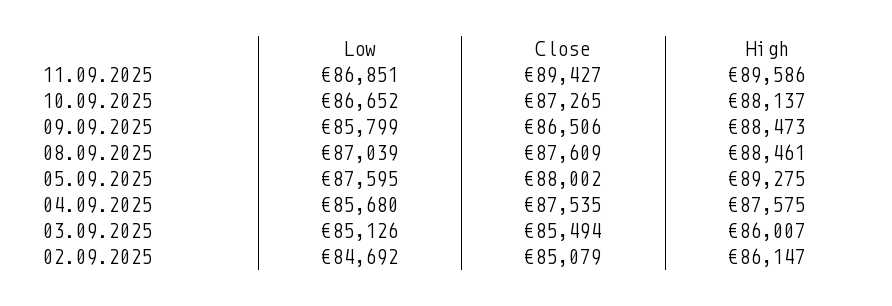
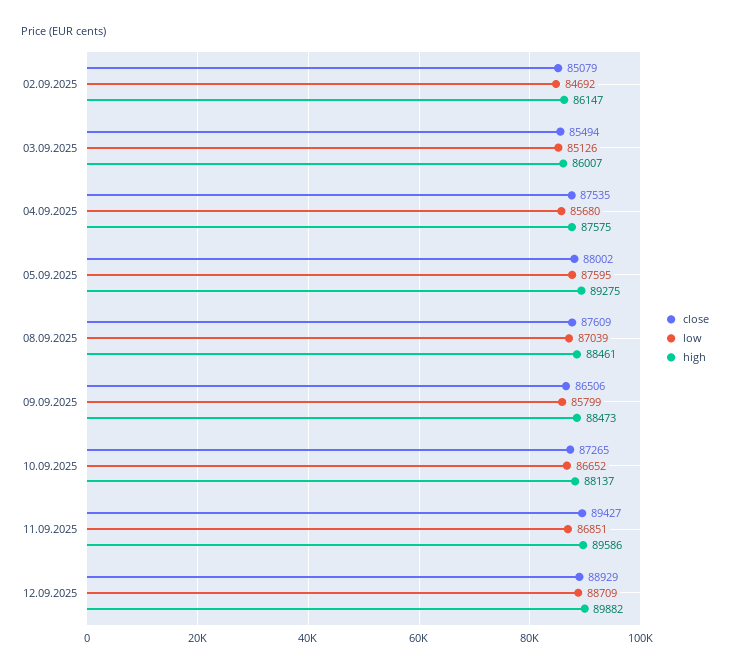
Close, 12.09.2025: none -> 88929
Low, 12.09.2025: none -> 88709
High, 12.09.2025: none -> 89882

